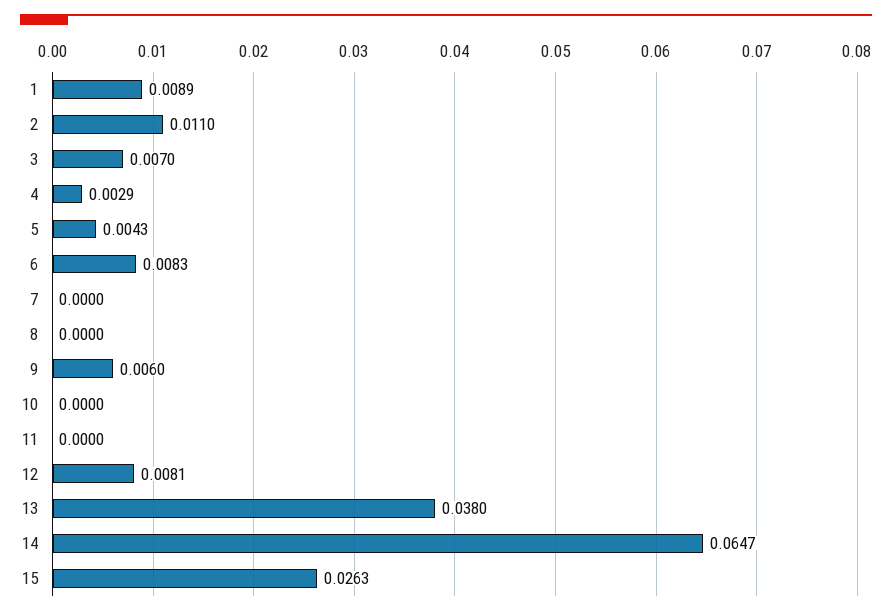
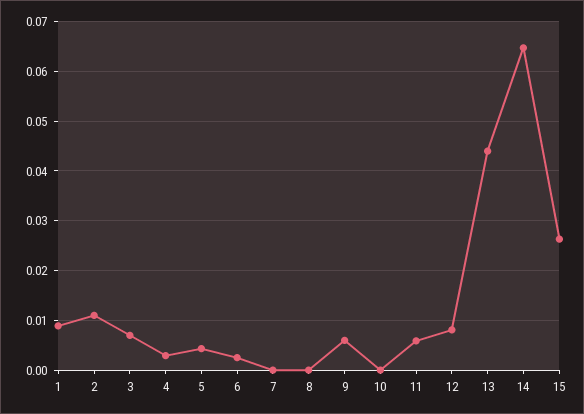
6: 0.0083 -> 0.002
11: 0 -> 0.006
13: 0.038 -> 0.044

